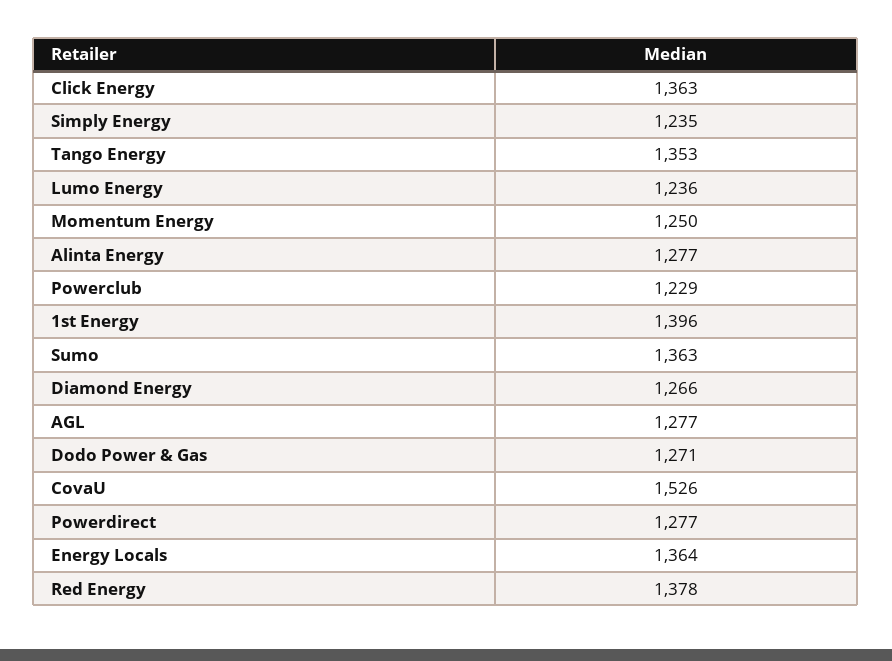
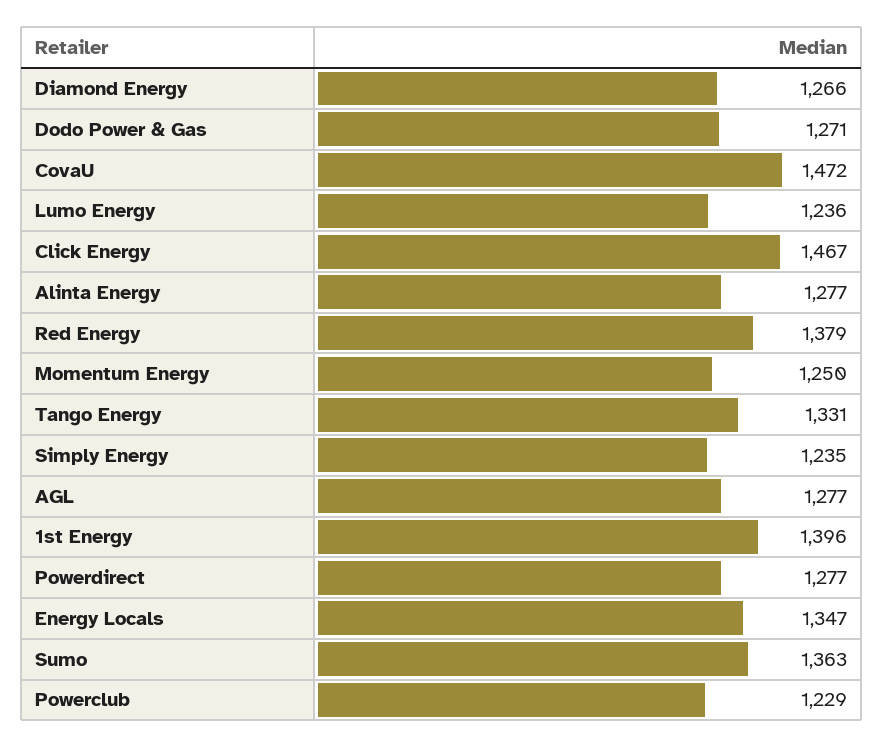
Click Energy: 1363 -> 1467
Tango Energy: 1353 -> 1331
CovaU: 1526 -> 1472
Energy Locals: 1364 -> 1347
Red Energy: 1378 -> 1379

